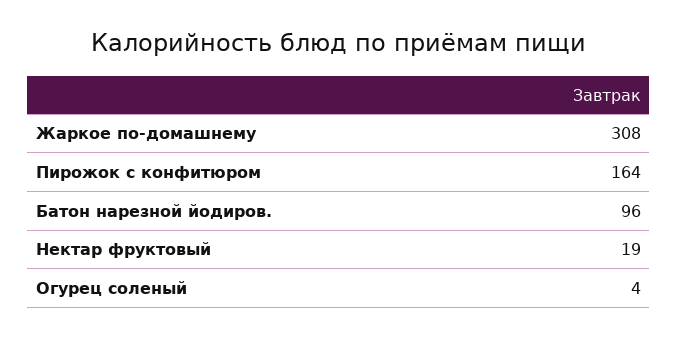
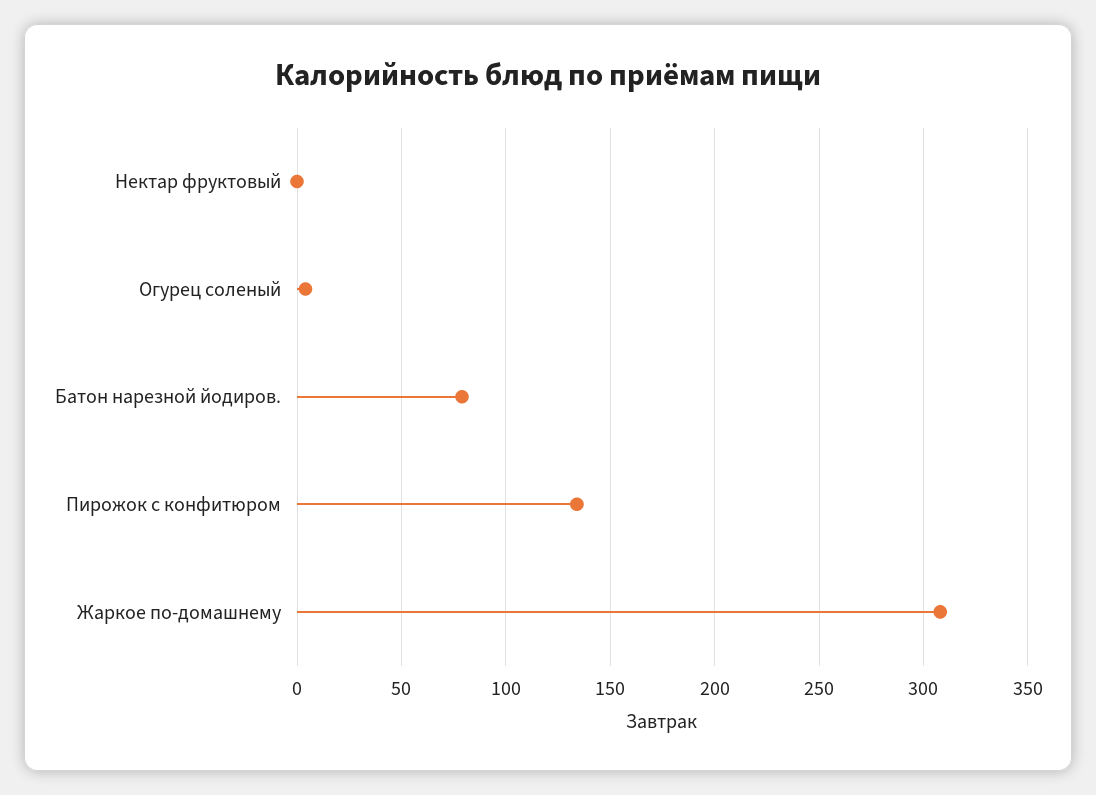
Пирожок с конфитюром: 164 -> 135
Батон нарезной йодиров.: 96 -> 80
Нектар фруктовый: 19 -> 0

